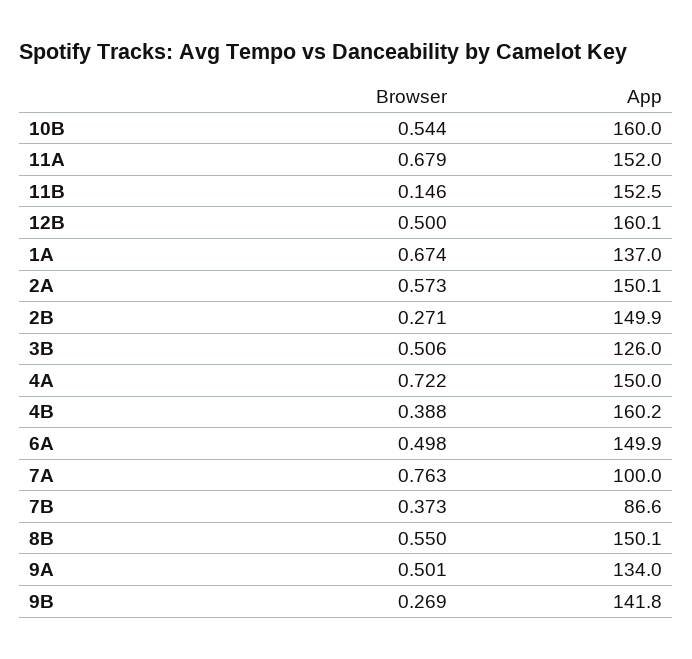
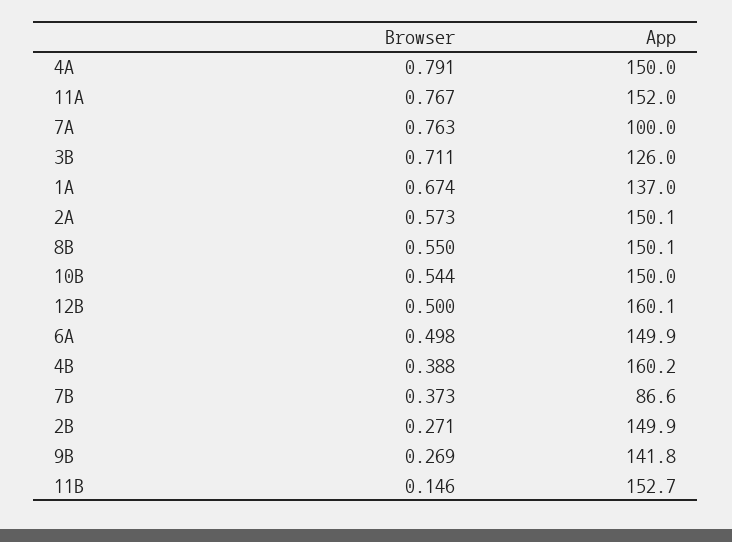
App, 10B: 160 -> 150
Browser, 11A: 0.679 -> 0.767
App, 11B: 152.5 -> 152.7
Browser, 3B: 0.506 -> 0.711
Browser, 4A: 0.722 -> 0.791
Browser, 9A: 0.501 -> none
App, 9A: 134 -> none

